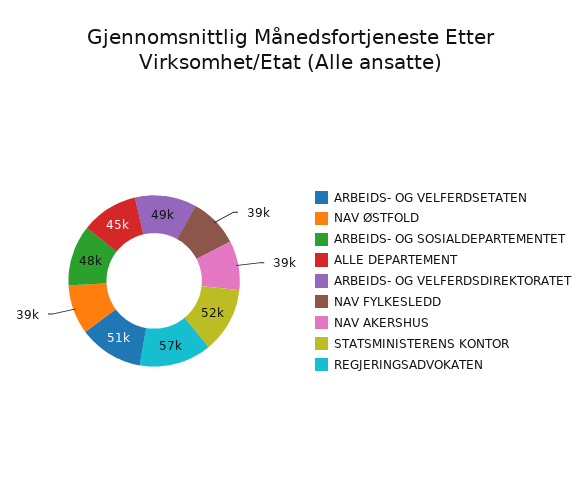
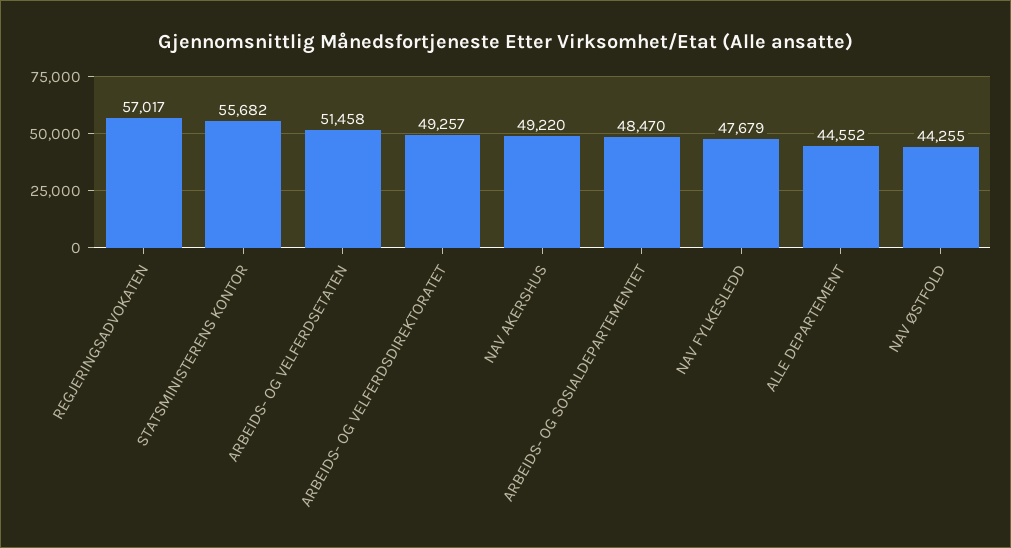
NAV ØSTFOLD: 39000 -> 44255
NAV FYLKESLEDD: 39000 -> 47679
NAV AKERSHUS: 39000 -> 49220
STATSMINISTERENS KONTOR: 52000 -> 55682

